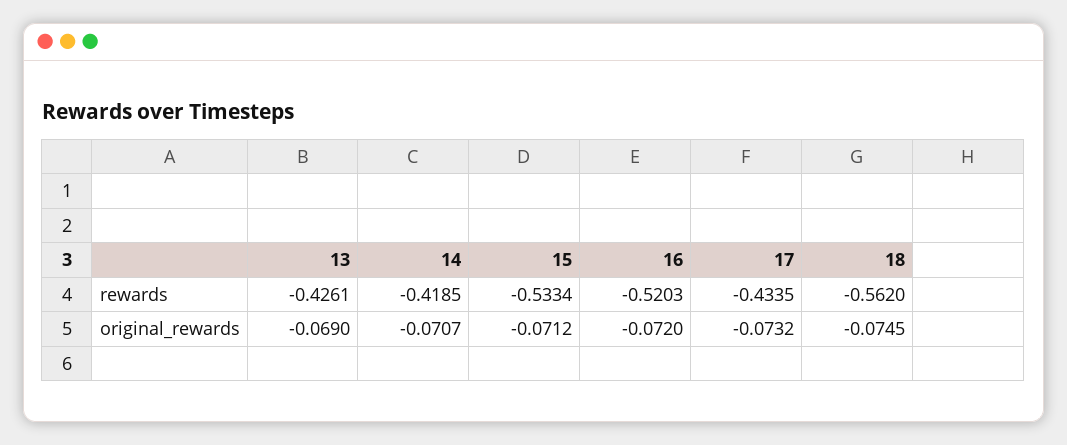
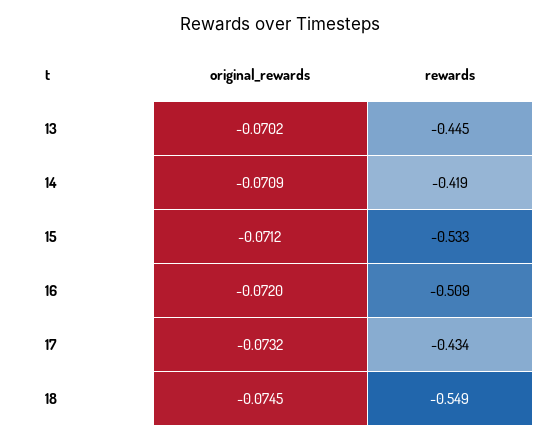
13, rewards: -0.4261 -> -0.445
16, rewards: -0.5203 -> -0.509
18, rewards: -0.562 -> -0.549
13, original_rewards: -0.069 -> -0.0702
14, original_rewards: -0.0707 -> -0.0709

